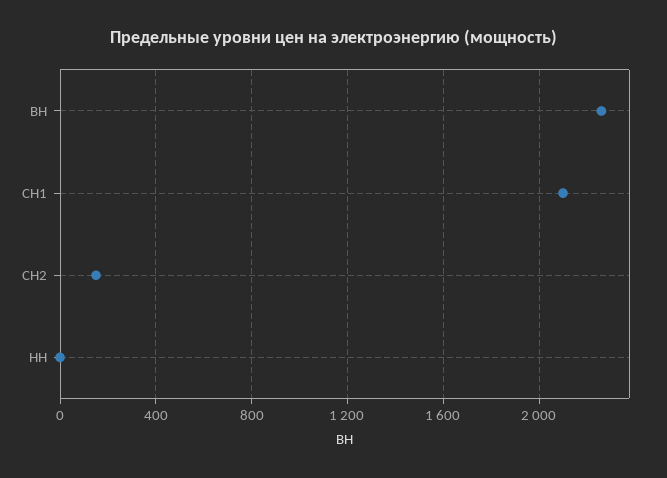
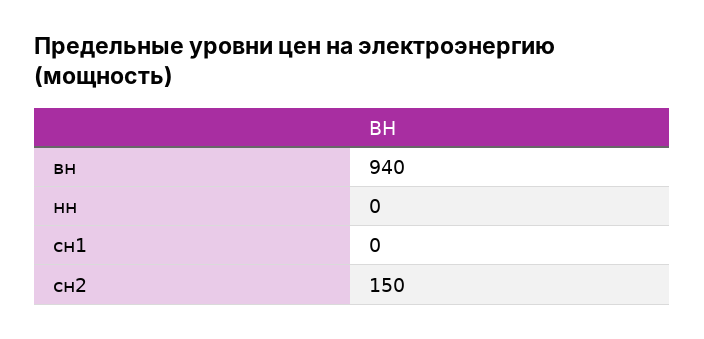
ВН: 2250 -> 940
СН1: 2100 -> 0

